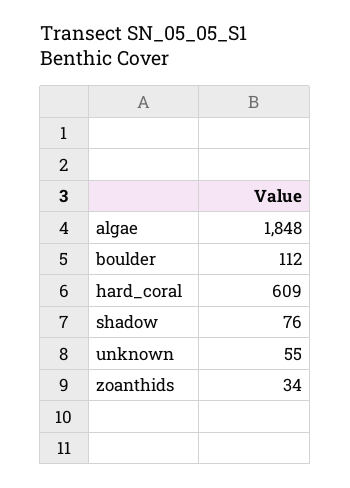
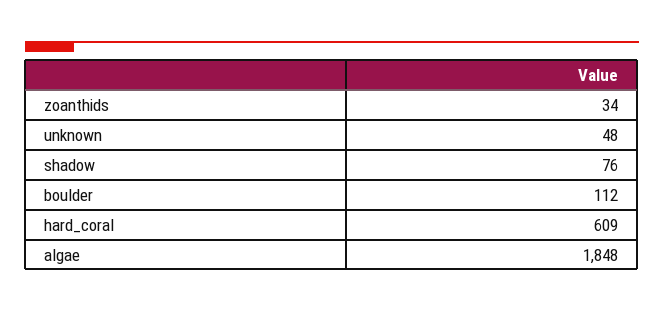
unknown: 55 -> 48

